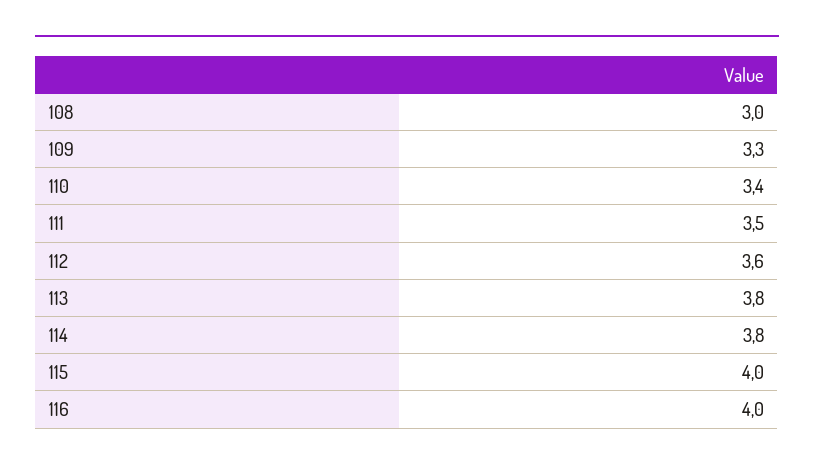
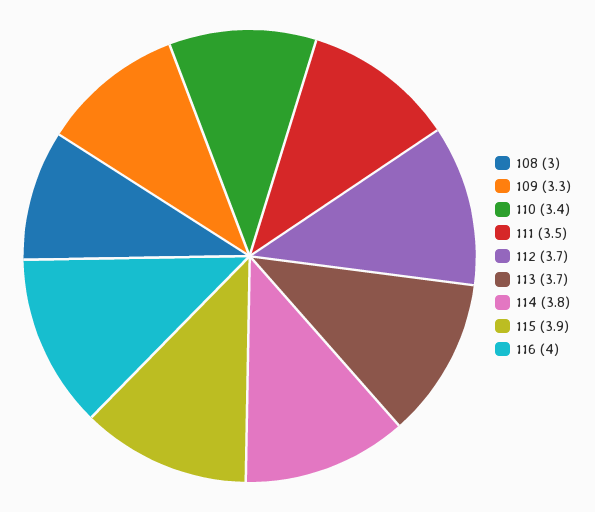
112: 3.6 -> 3.7
113: 3.8 -> 3.7
115: 4 -> 3.9

